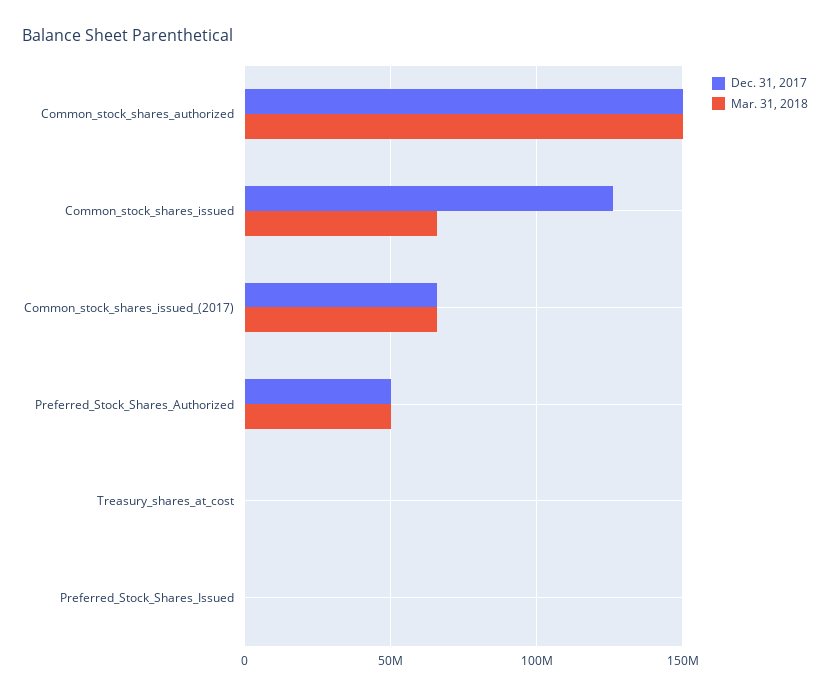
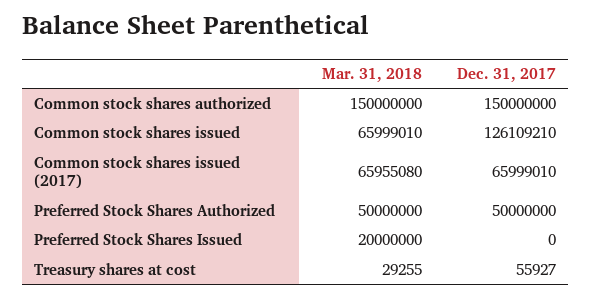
Mar. 31, 2018, Preferred_Stock_Shares_Issued: 0 -> 20000000

